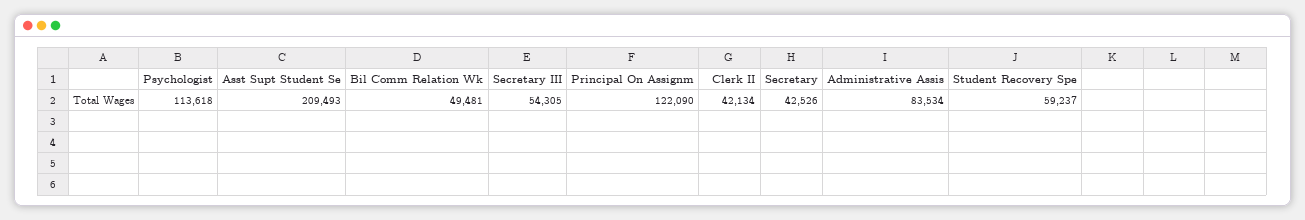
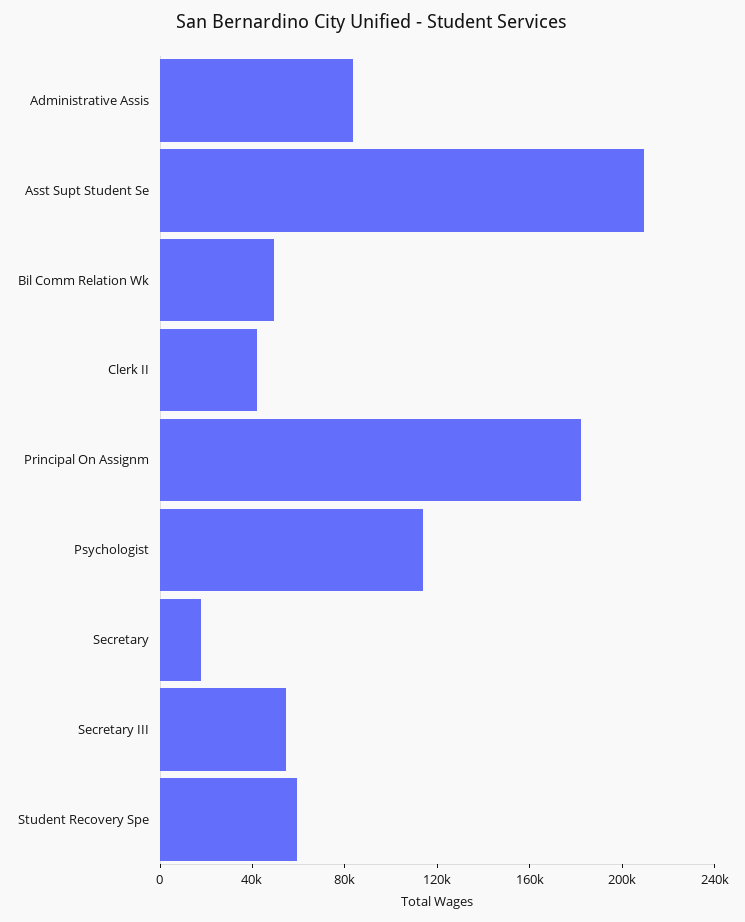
Principal On Assignm: 122090 -> 180000
Secretary: 42526 -> 20000

